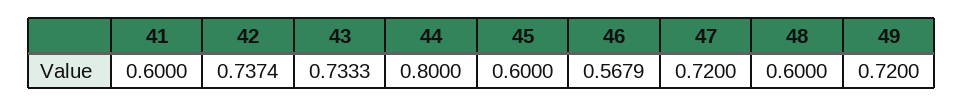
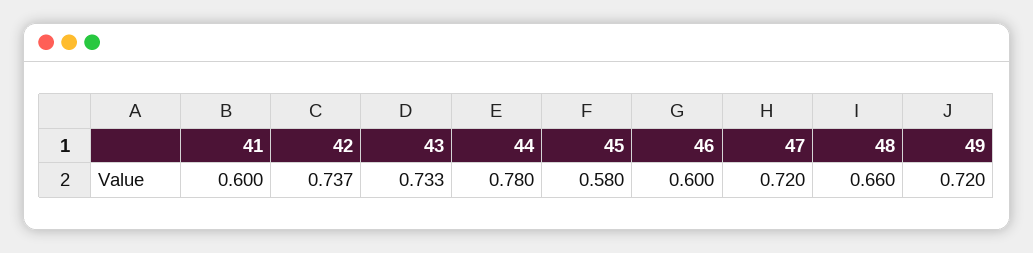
44: 0.8 -> 0.78
45: 0.6 -> 0.58
46: 0.5679 -> 0.6
48: 0.6 -> 0.66

